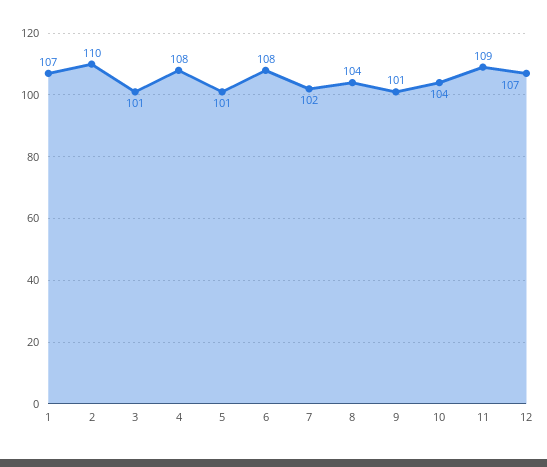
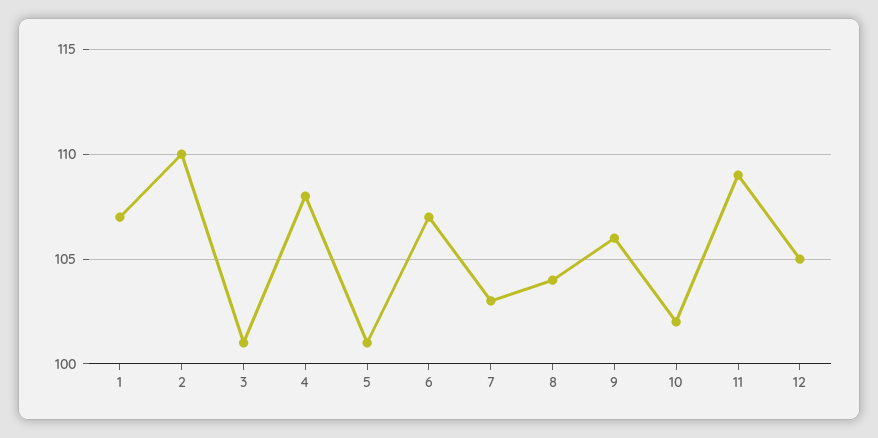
6: 108 -> 107
7: 102 -> 103
9: 101 -> 106
10: 104 -> 102
12: 107 -> 105

